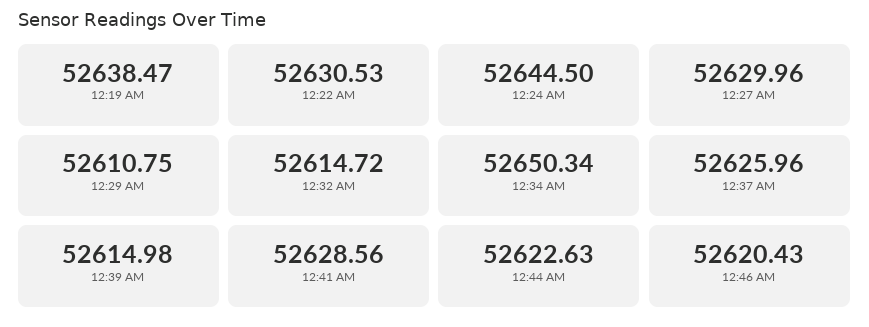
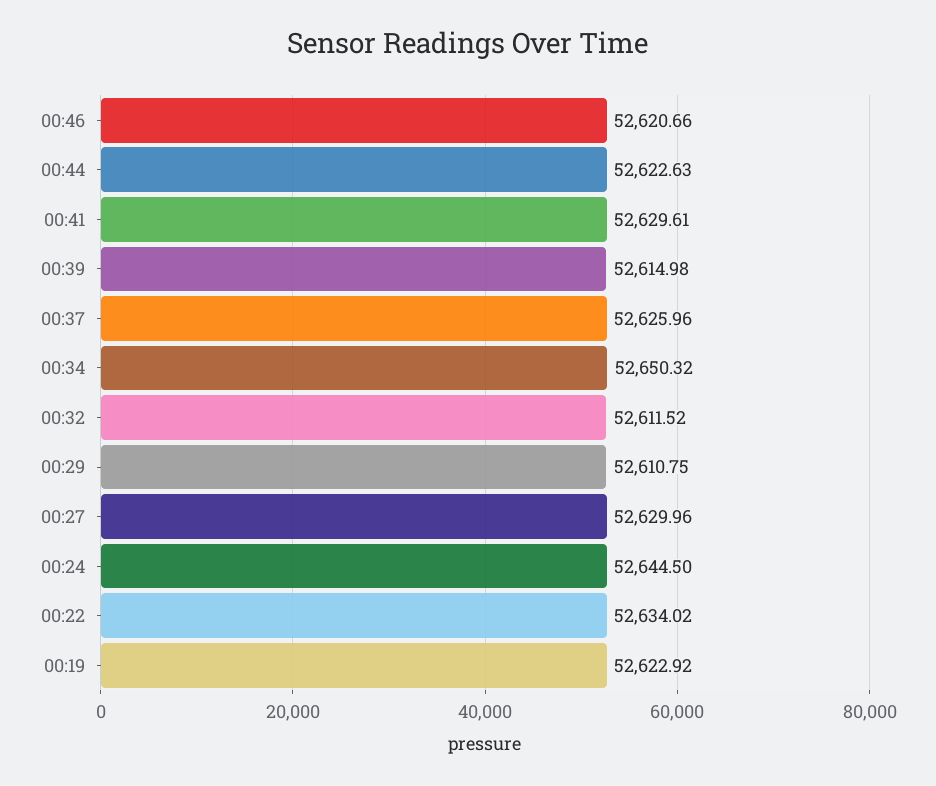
12:19 AM: 52638.47 -> 52622.92
12:22 AM: 52630.53 -> 52634.02
12:32 AM: 52614.72 -> 52611.52
12:34 AM: 52650.34 -> 52650.32
12:41 AM: 52628.56 -> 52629.61
12:46 AM: 52620.43 -> 52620.66

